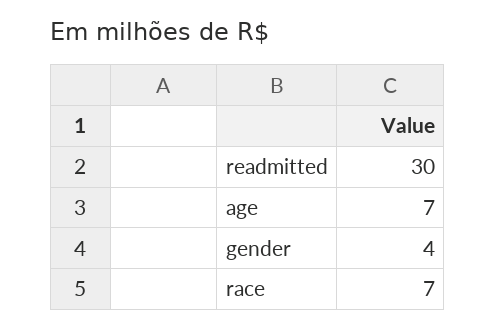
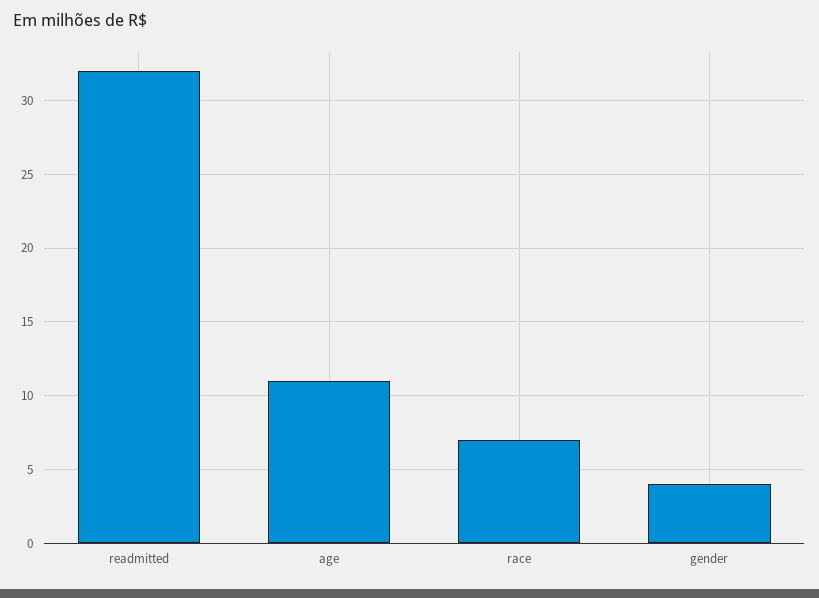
readmitted: 30 -> 32
age: 7 -> 11

